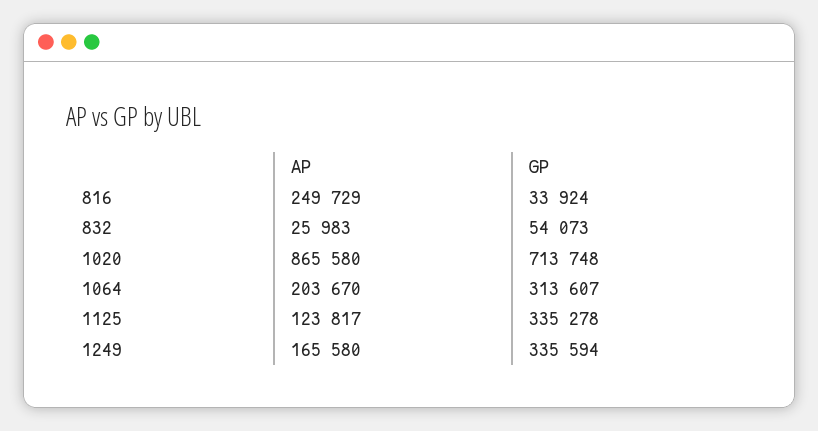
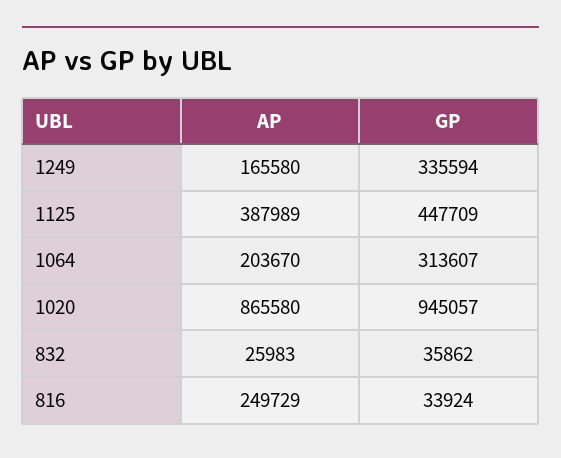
GP, 832: 54073 -> 35862
GP, 1020: 713748 -> 945057
AP, 1125: 123817 -> 387989
GP, 1125: 335278 -> 447709

